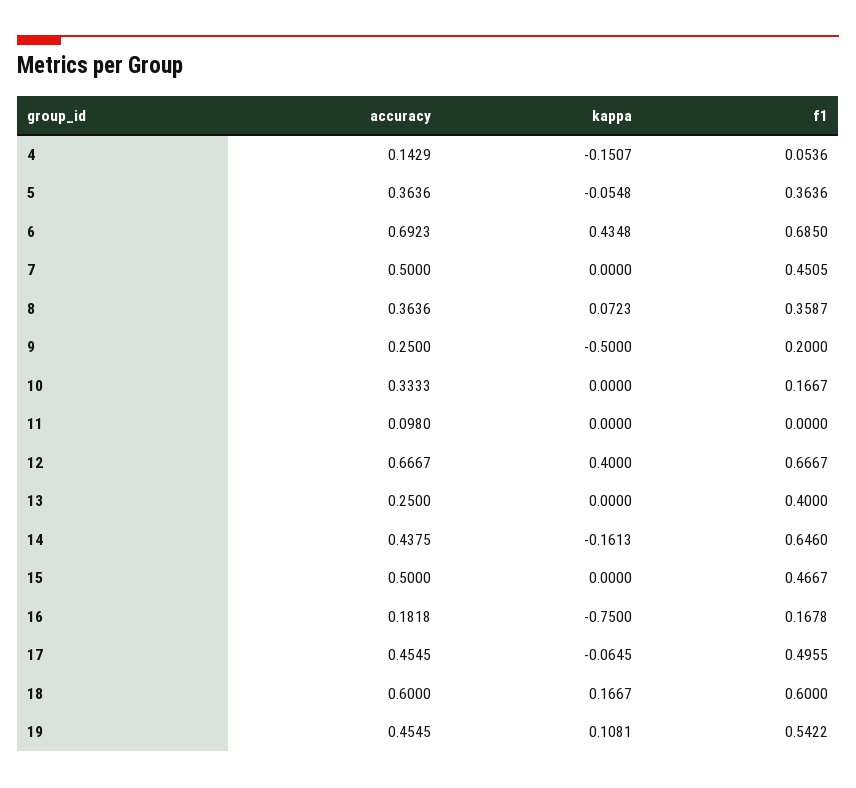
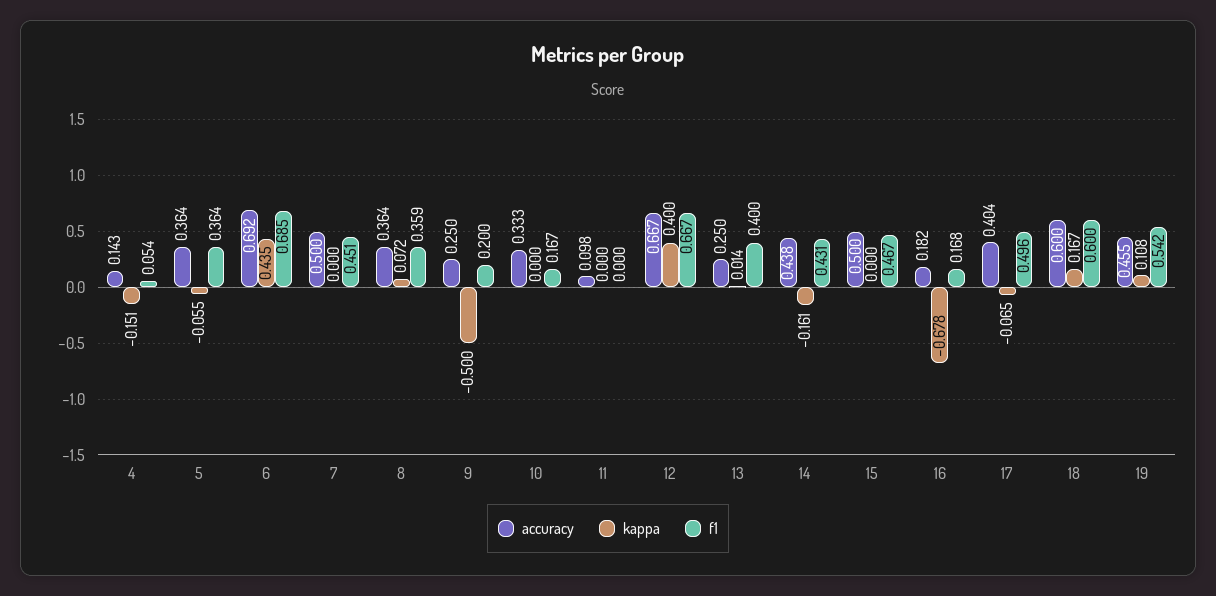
kappa, 13: 0 -> 0.014
f1, 14: 0.646 -> 0.431
kappa, 16: -0.75 -> -0.678
accuracy, 17: 0.4545 -> 0.404

